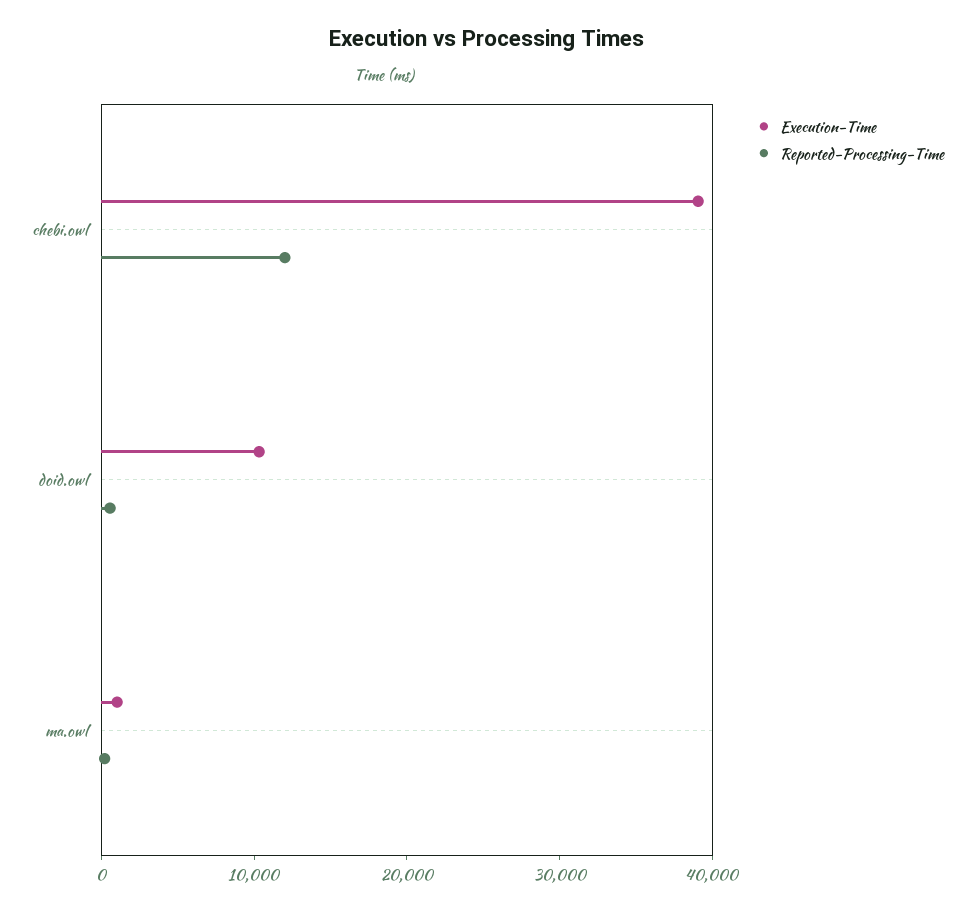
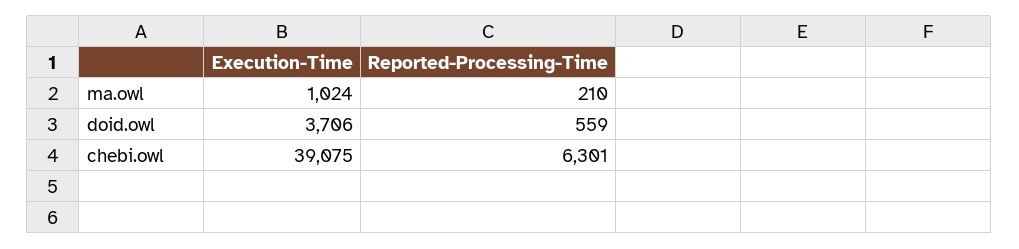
Reported-Processing-Time, chebi.owl: 12000 -> 6301
Execution-Time, doid.owl: 10000 -> 3706

